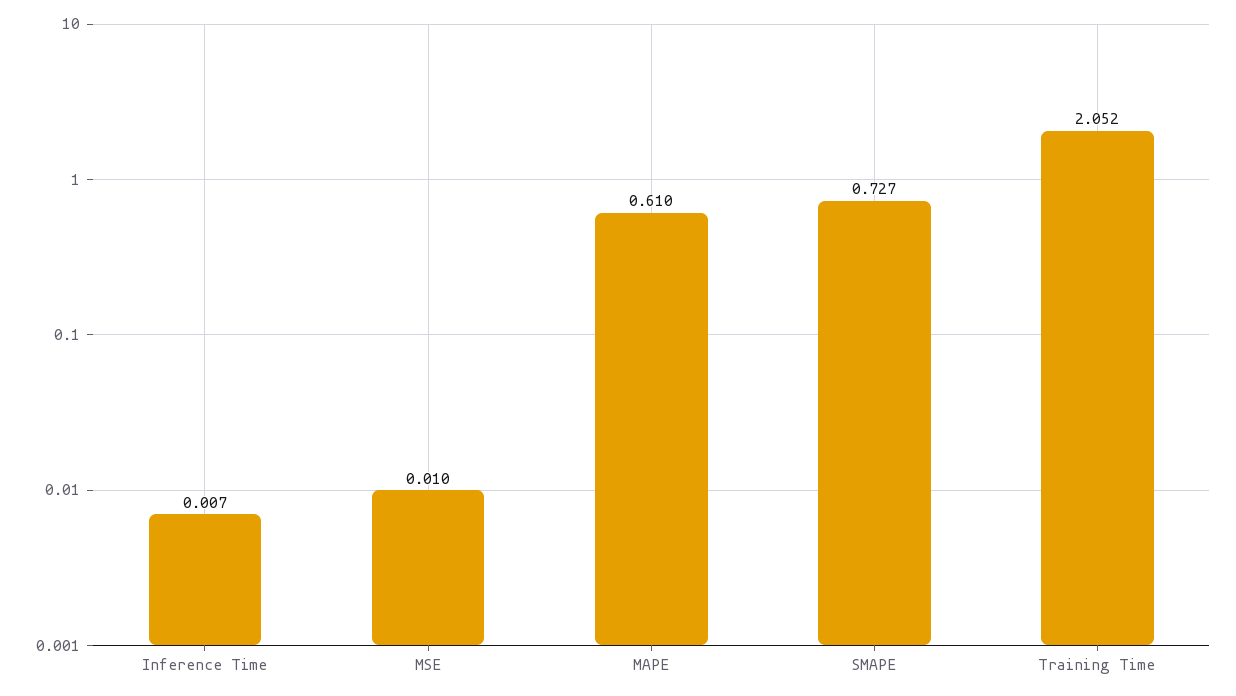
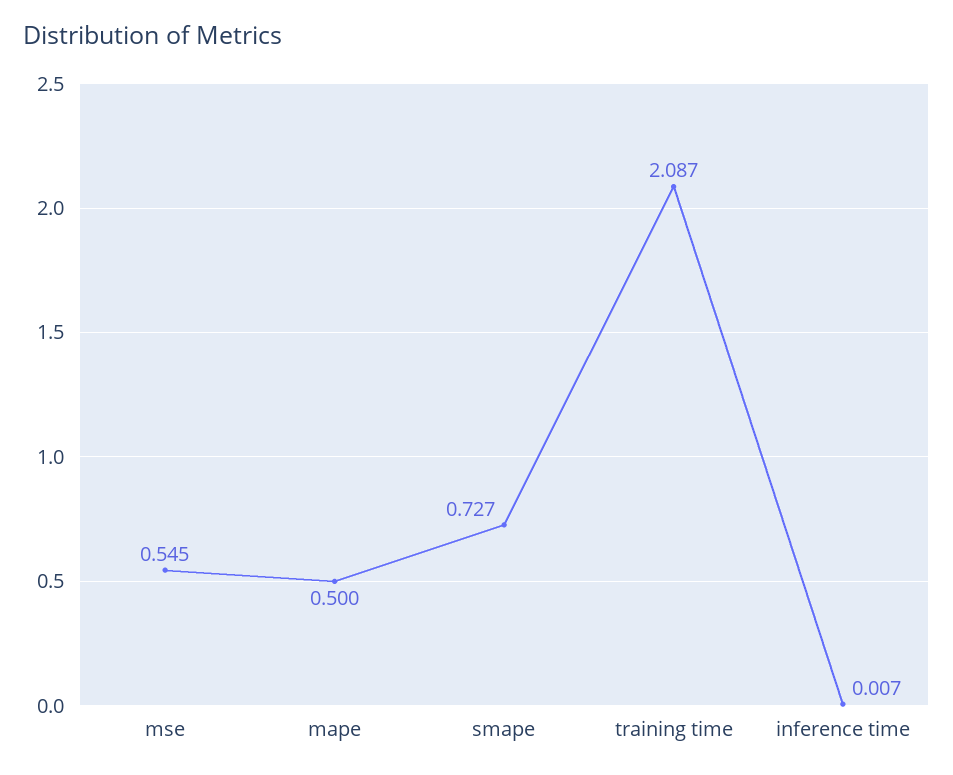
MSE: 0.01 -> 0.545
MAPE: 0.61 -> 0.5
Training Time: 2.052 -> 2.087

